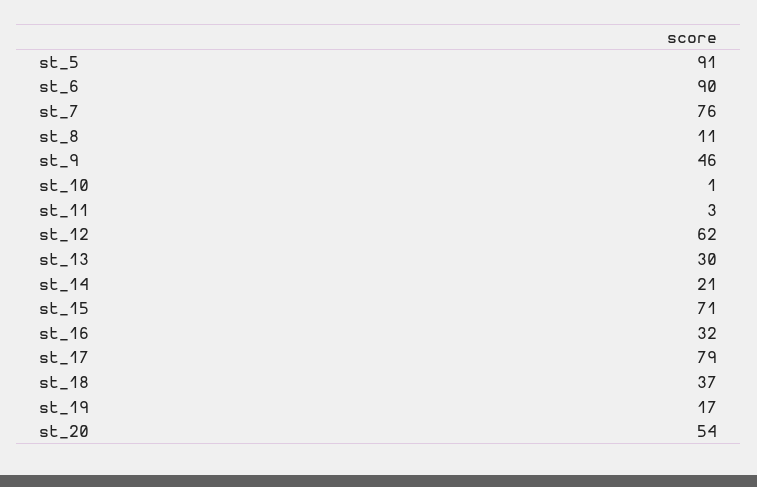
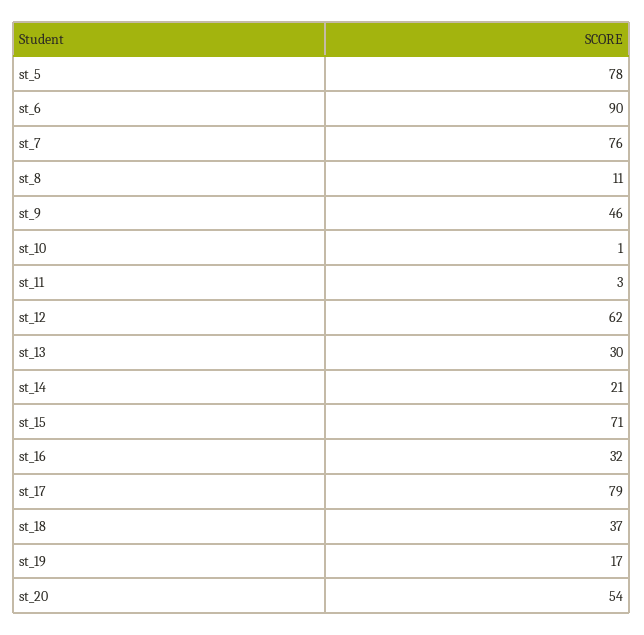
st_5: 91 -> 78

